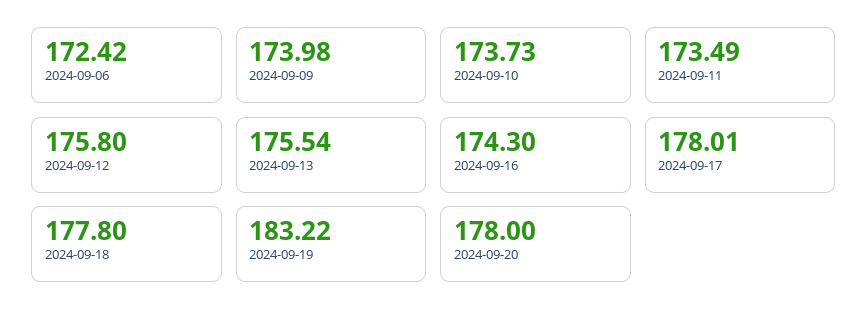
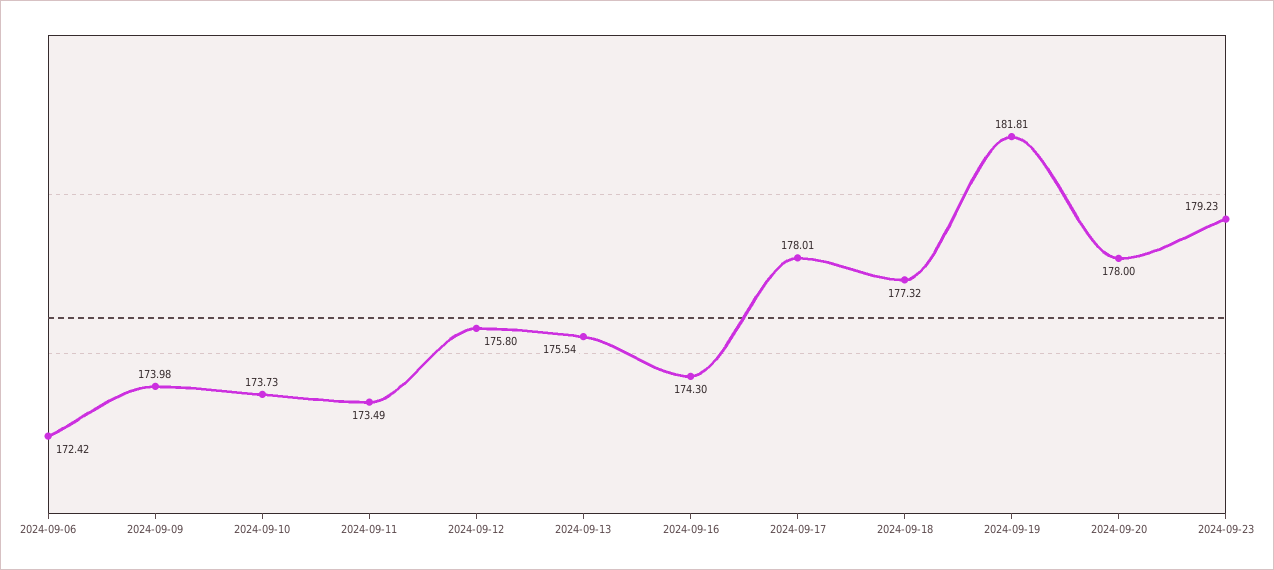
2024-09-18: 177.8 -> 177.32
2024-09-19: 183.22 -> 181.81
2024-09-23: none -> 179.23

